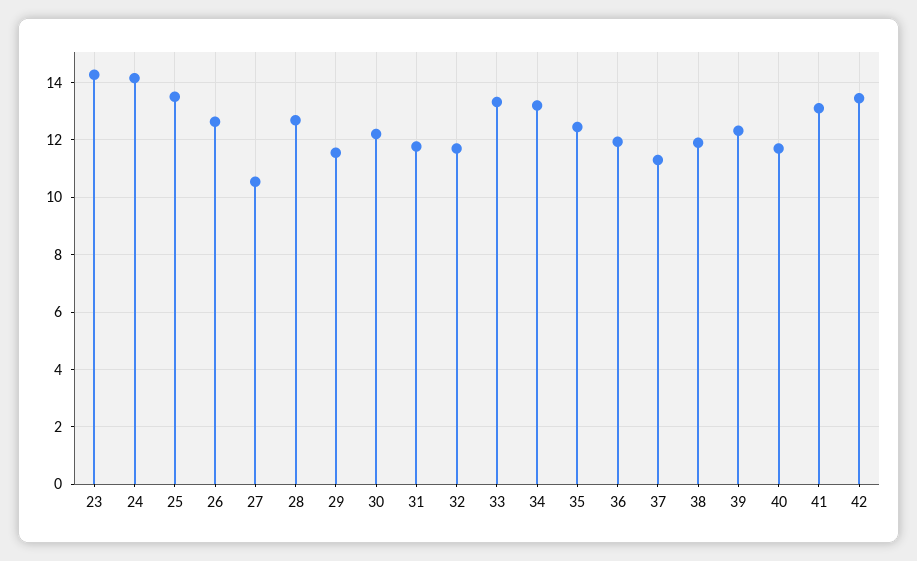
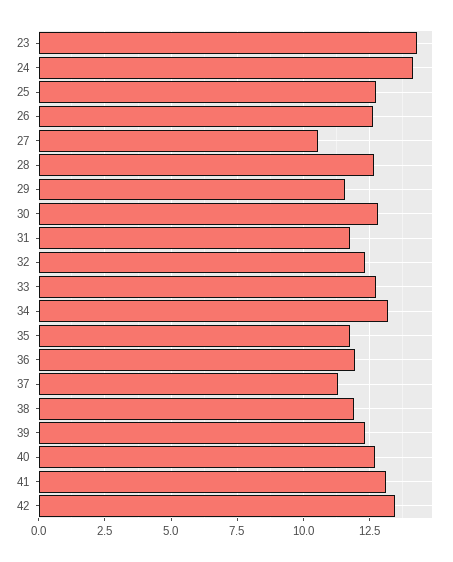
25: 13.5 -> 12.75
30: 12.25 -> 12.75
32: 11.75 -> 12.25
33: 13.25 -> 12.75
35: 12.5 -> 11.75
40: 11.75 -> 12.75

